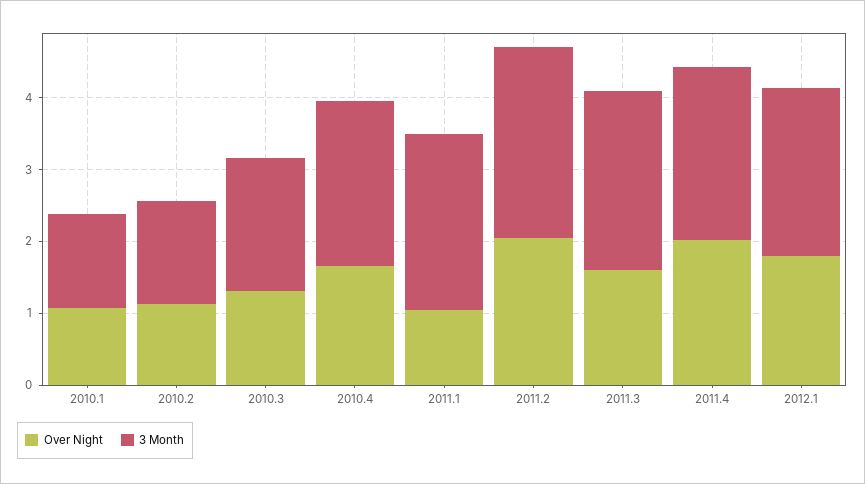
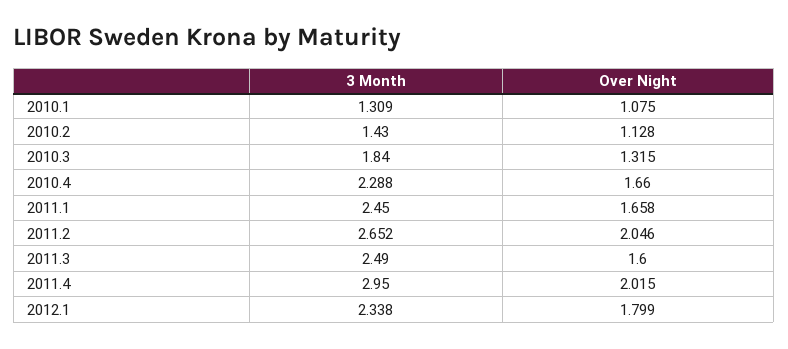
Over Night, 2011.1: 1 -> 1.658
3 Month, 2011.4: 2.4 -> 2.95

